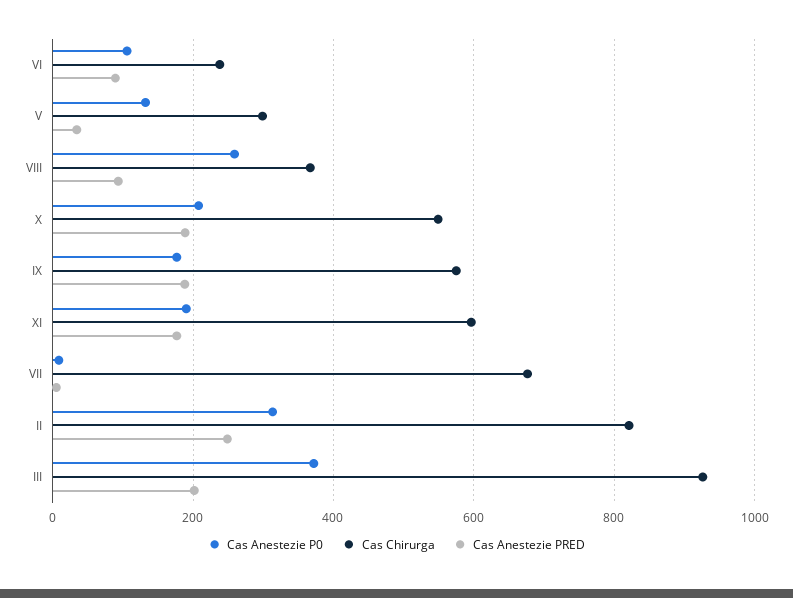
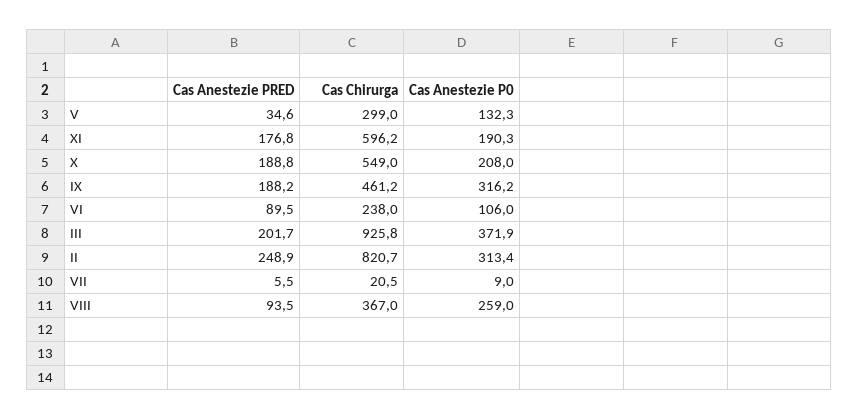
Cas Anestezie P0, IX: 180 -> 316.2
Cas Chirurga, IX: 580 -> 461.2
Cas Chirurga, VII: 680 -> 20.5

